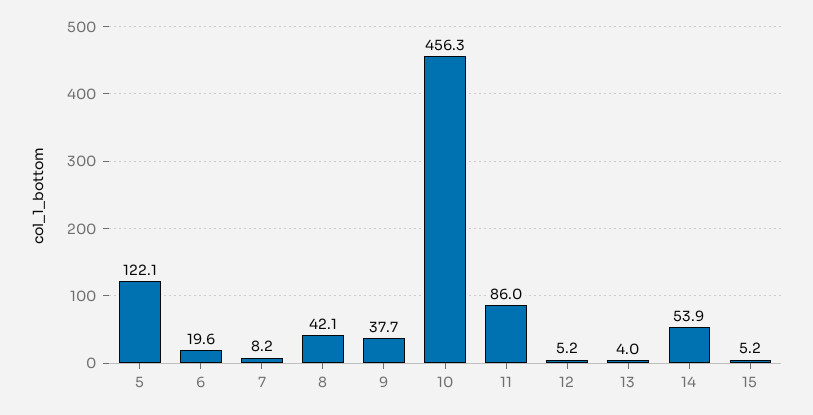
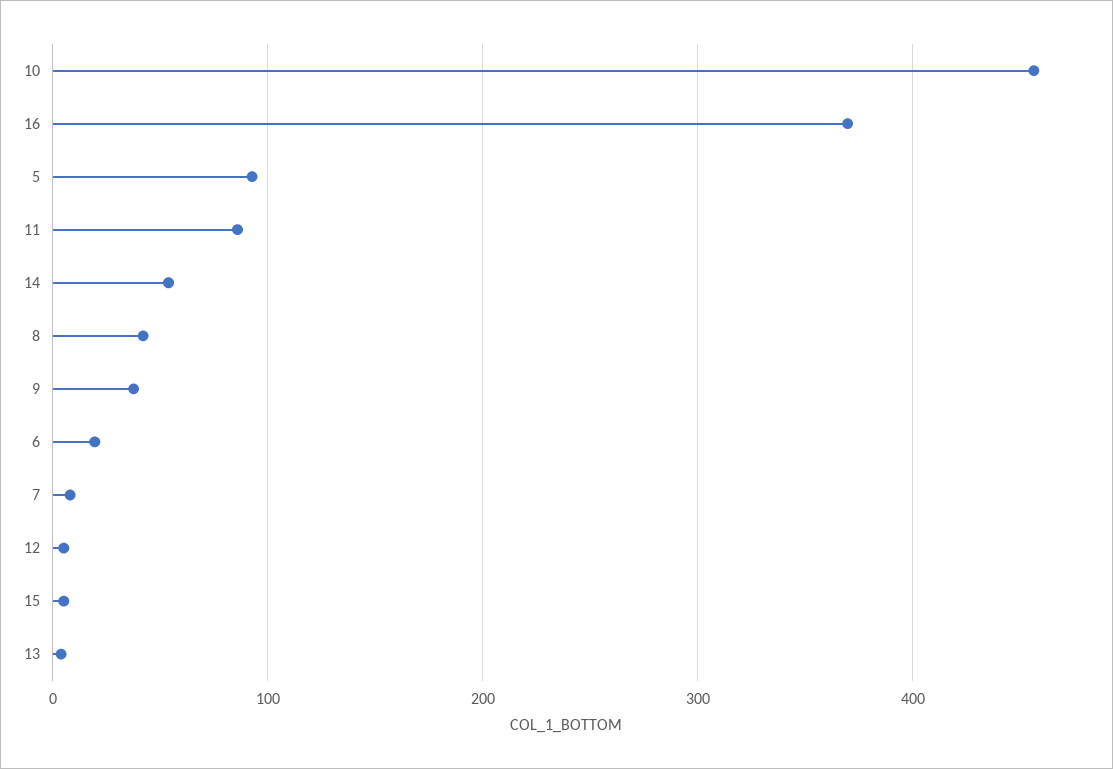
5: 122.1 -> 90
16: none -> 370

